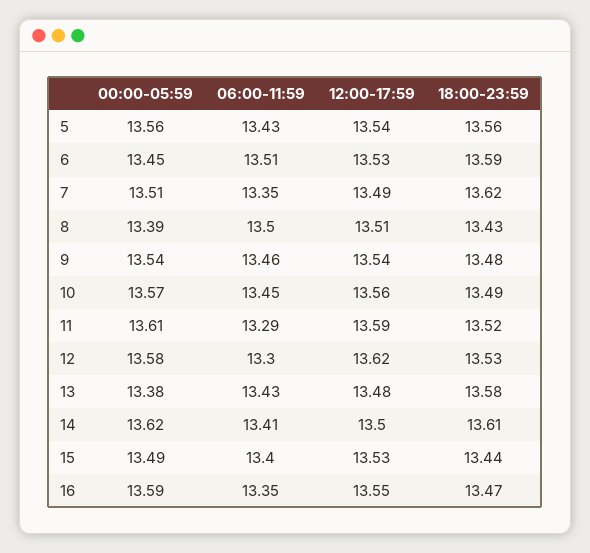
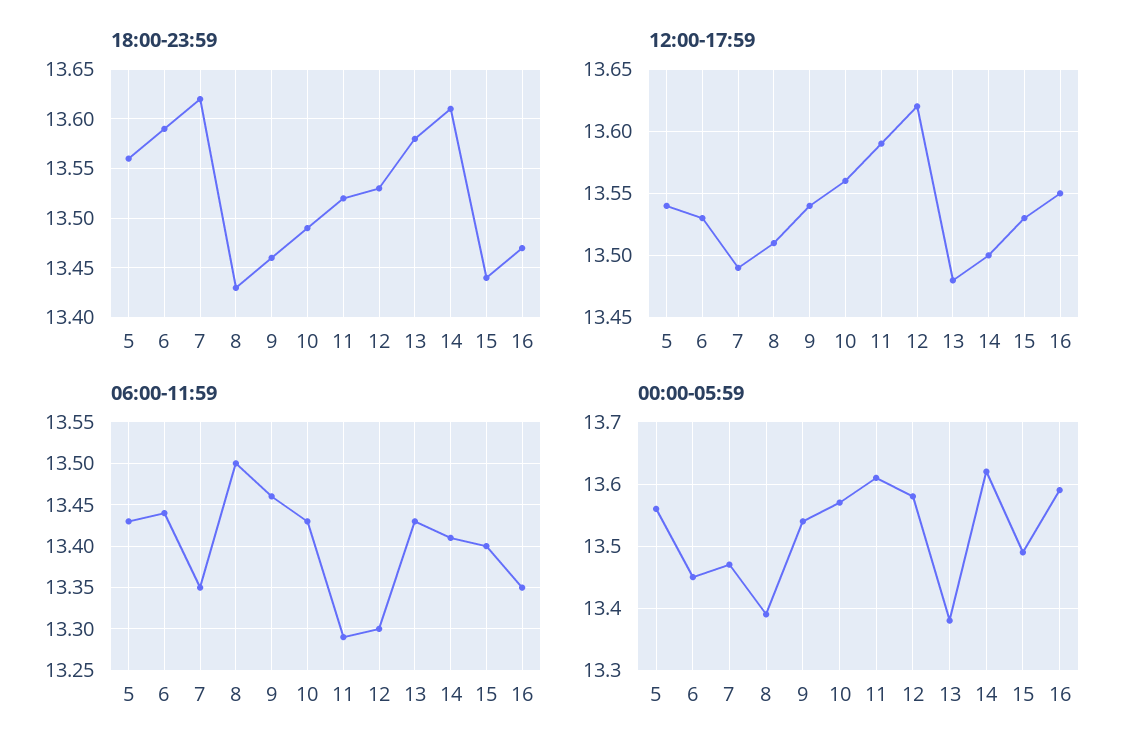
06:00-11:59, 6: 13.51 -> 13.44
00:00-05:59, 7: 13.51 -> 13.47
18:00-23:59, 9: 13.48 -> 13.46
06:00-11:59, 10: 13.45 -> 13.43

